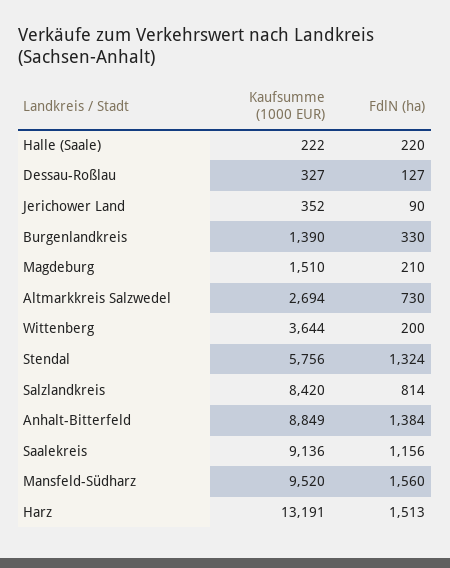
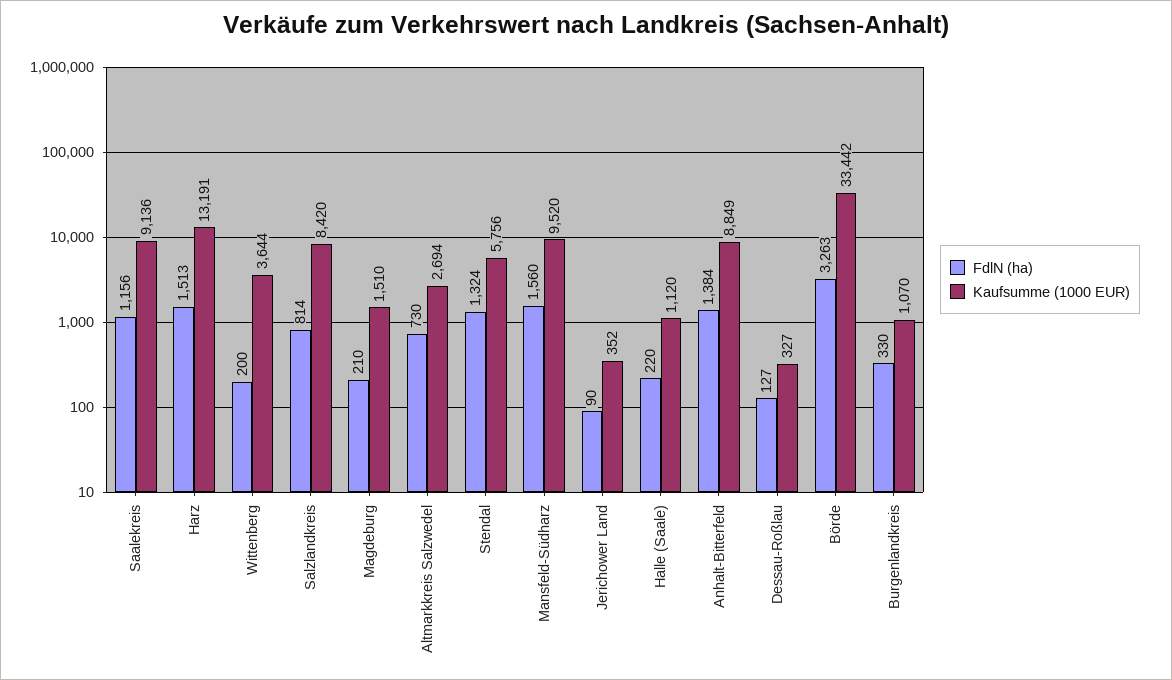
Kaufsumme (1000 EUR), Halle (Saale): 222 -> 1120
Kaufsumme (1000 EUR), Burgenlandkreis: 1390 -> 1070
FdlN (ha), Börde: none -> 3263
Kaufsumme (1000 EUR), Börde: none -> 33442

